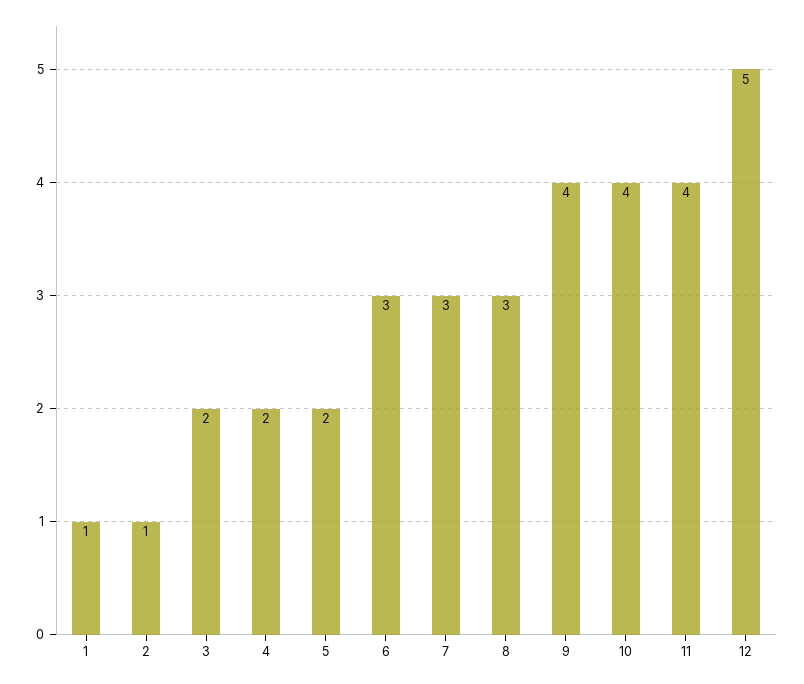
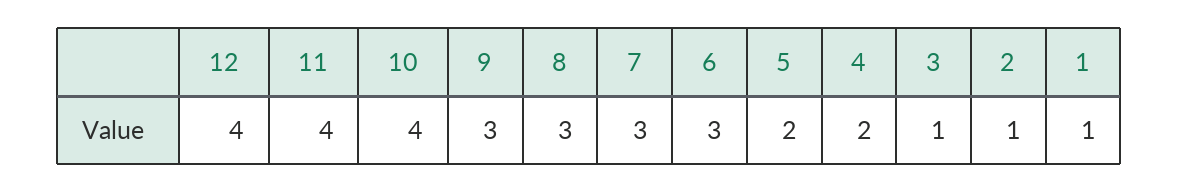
3: 2 -> 1
9: 4 -> 3
12: 5 -> 4

